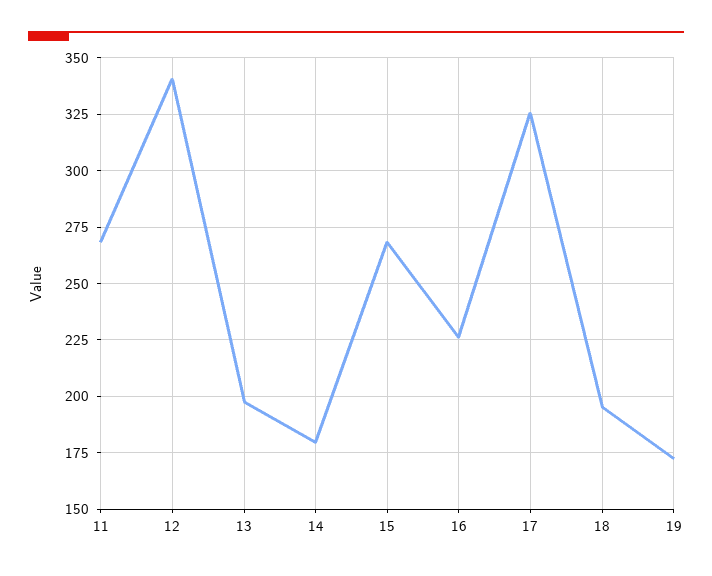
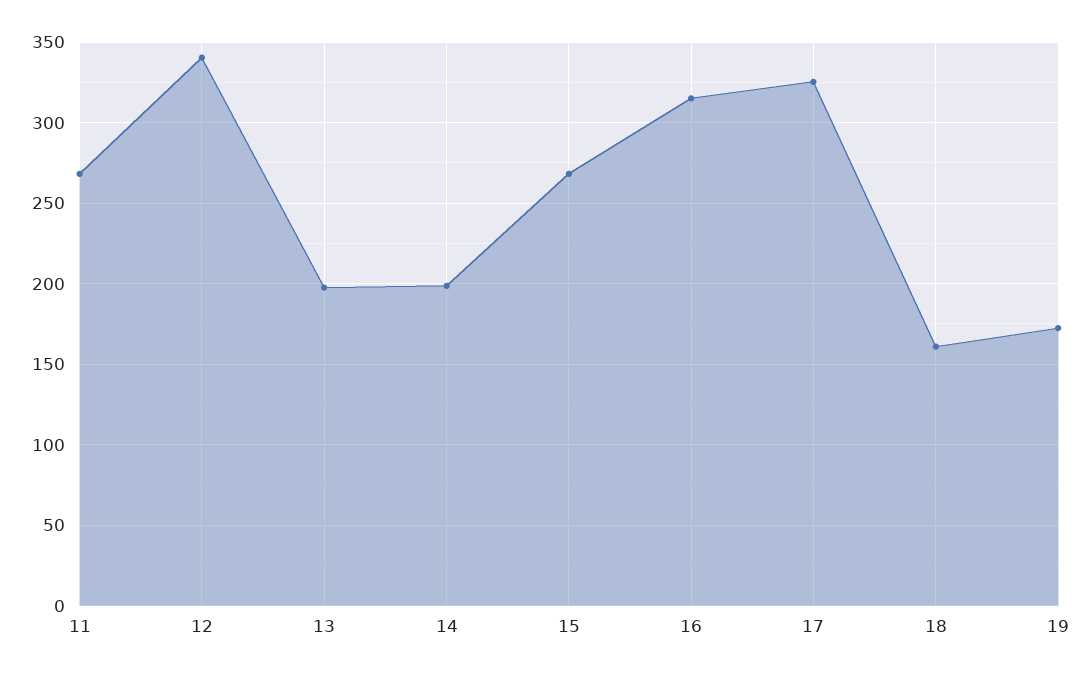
14: 180 -> 200
16: 225 -> 315
18: 195 -> 160

